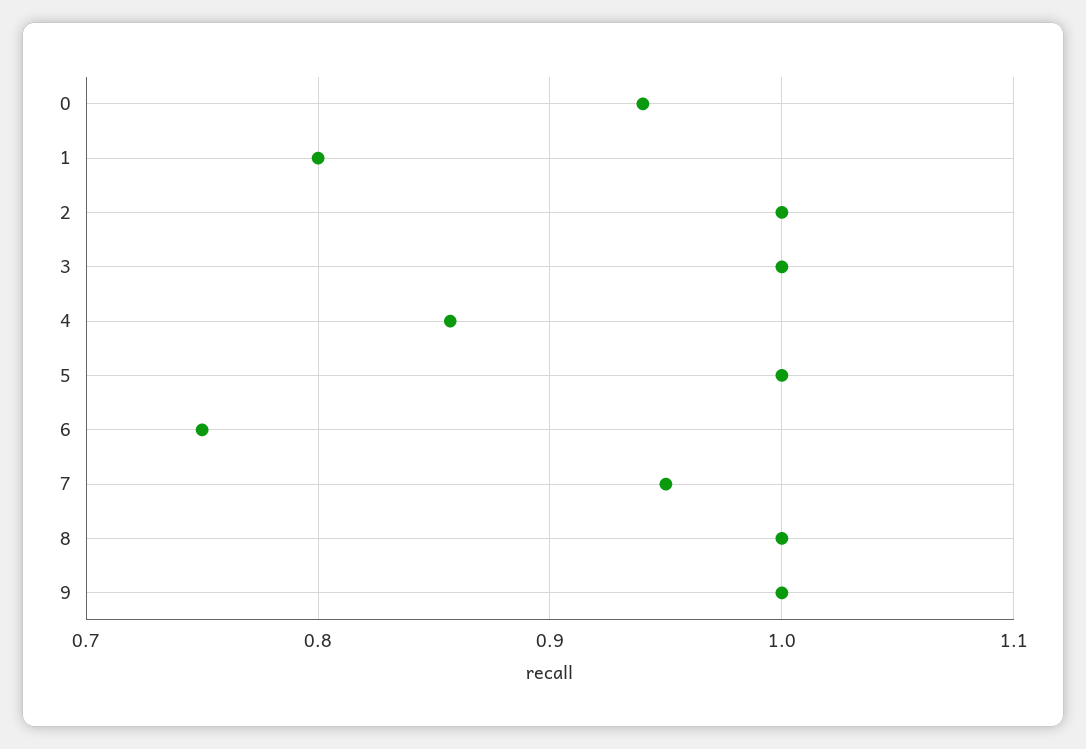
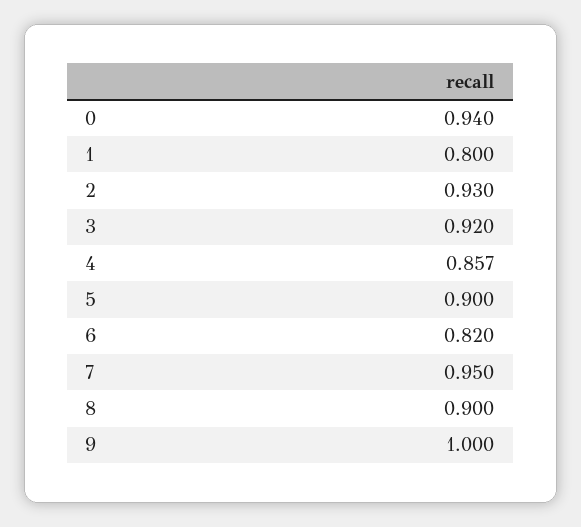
2: 1 -> 0.93
3: 1 -> 0.92
5: 1 -> 0.9
6: 0.75 -> 0.82
8: 1 -> 0.9

